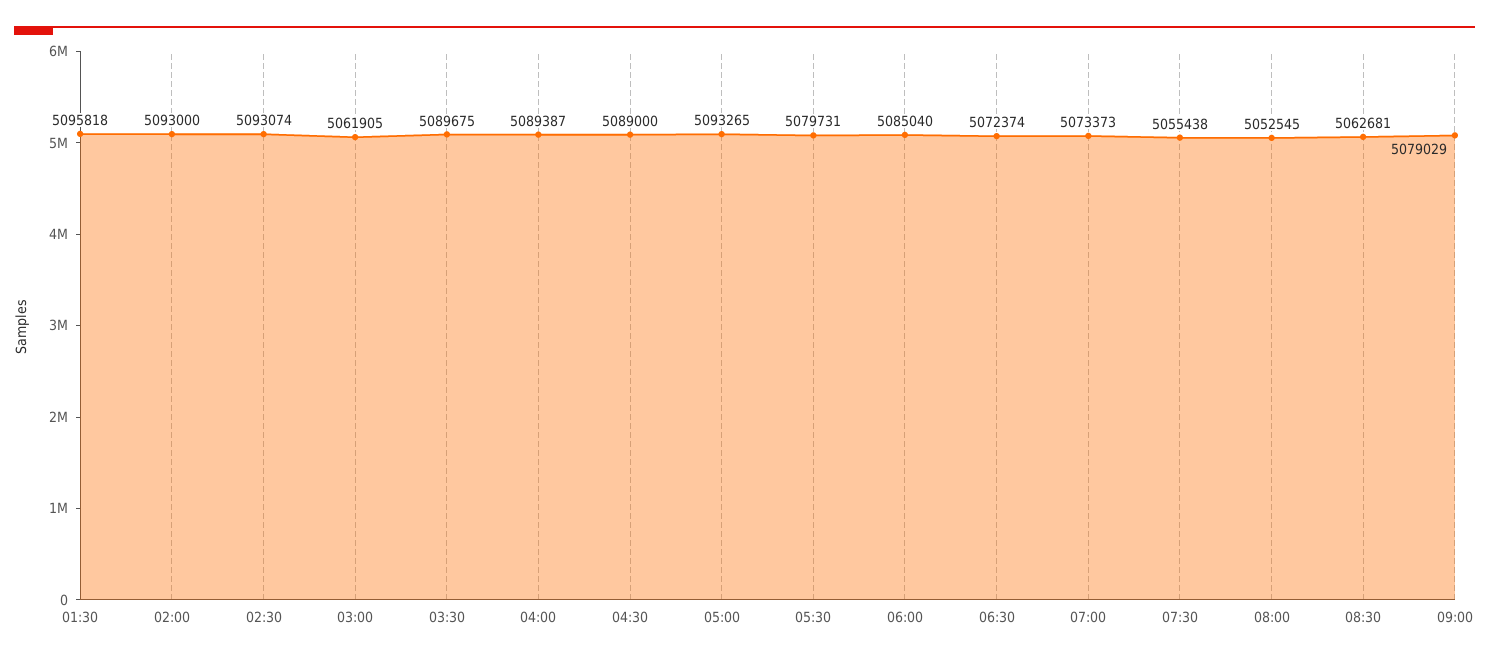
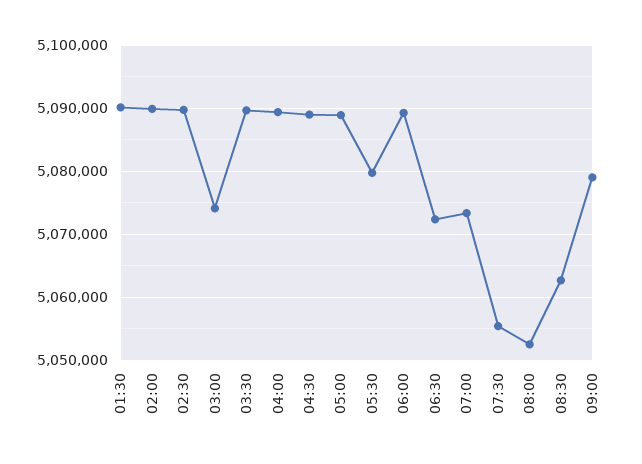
01:30: 5095818 -> 5090000
02:00: 5093000 -> 5090000
02:30: 5093074 -> 5090000
03:00: 5061905 -> 5074000
05:00: 5093265 -> 5089000
06:00: 5085040 -> 5089000

